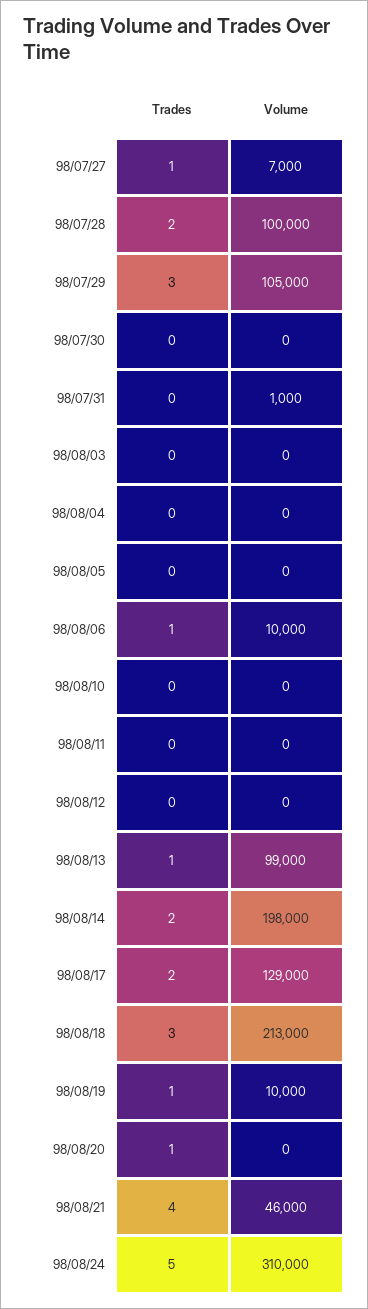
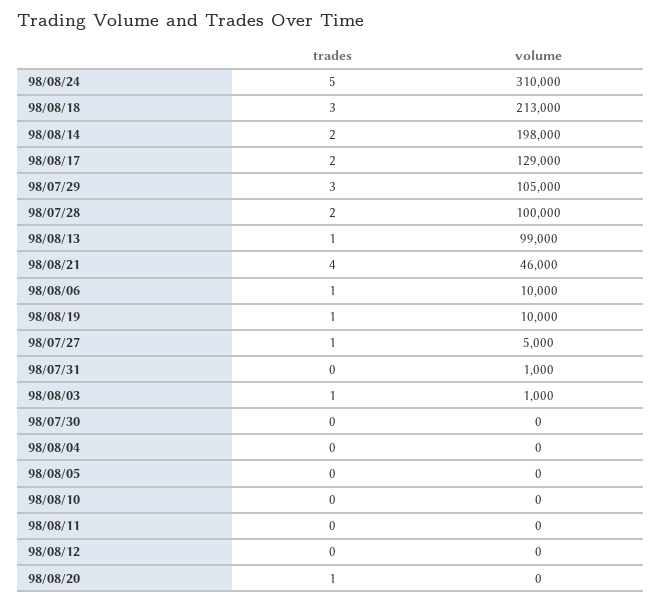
Volume, 98/07/27: 7000 -> 5000
Trades, 98/08/03: 0 -> 1
Volume, 98/08/03: 0 -> 1000

